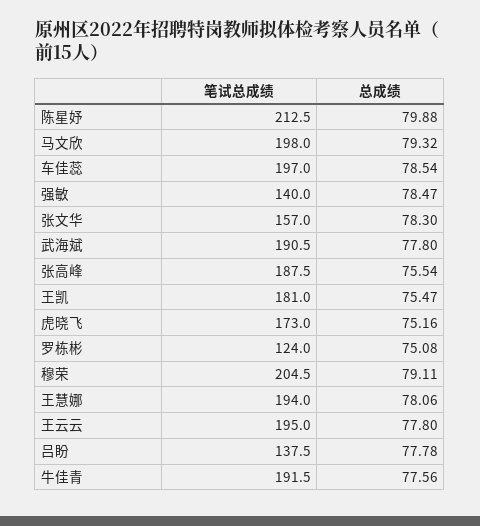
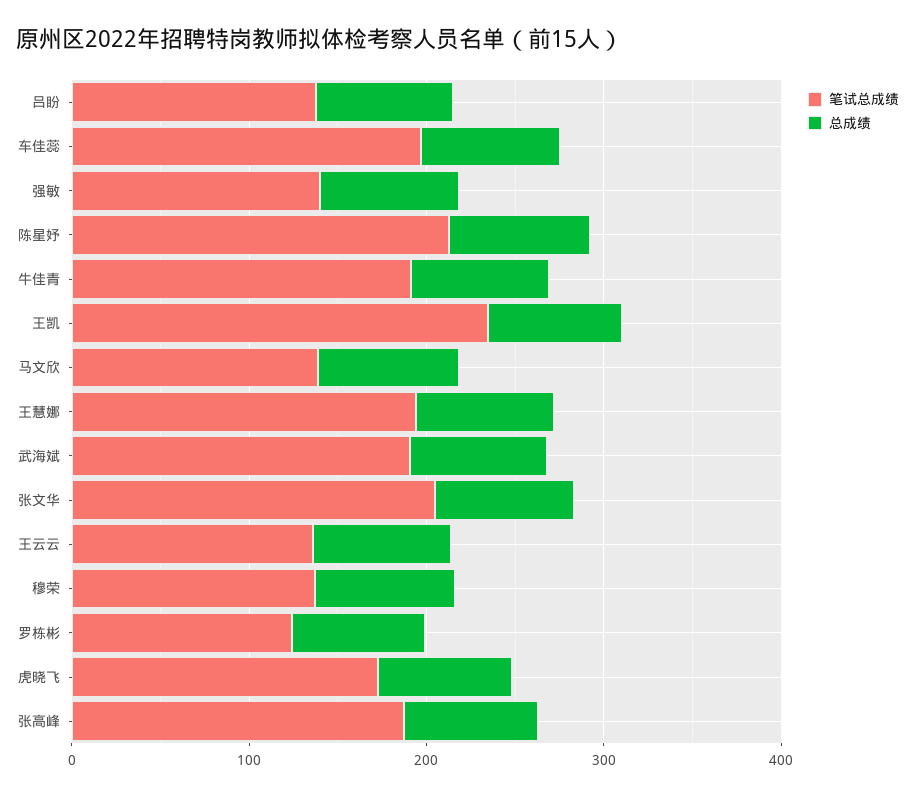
笔试总成绩, 马文欣: 198 -> 140
笔试总成绩, 张文华: 157 -> 200
笔试总成绩, 王凯: 181 -> 240
笔试总成绩, 穆荣: 204.5 -> 140
笔试总成绩, 王云云: 195 -> 140

